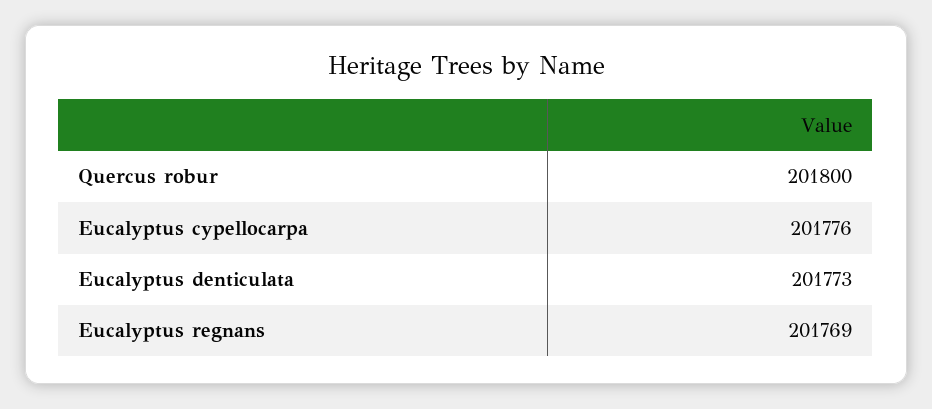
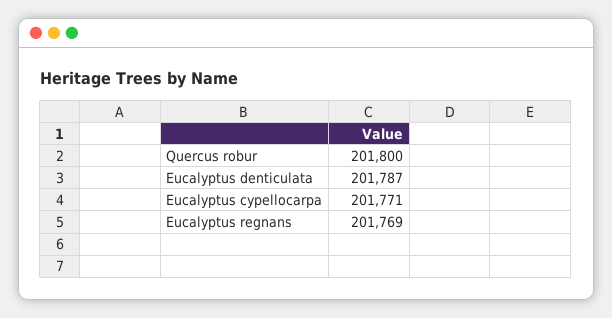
Eucalyptus cypellocarpa: 201776 -> 201771
Eucalyptus denticulata: 201773 -> 201787

